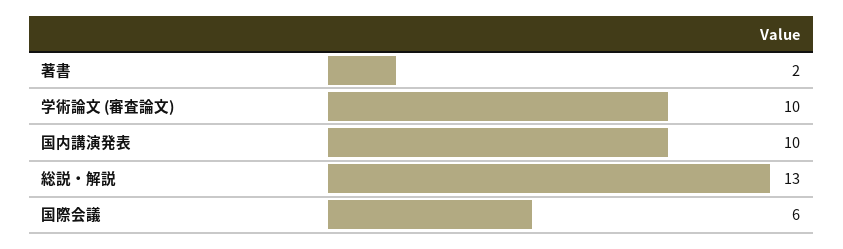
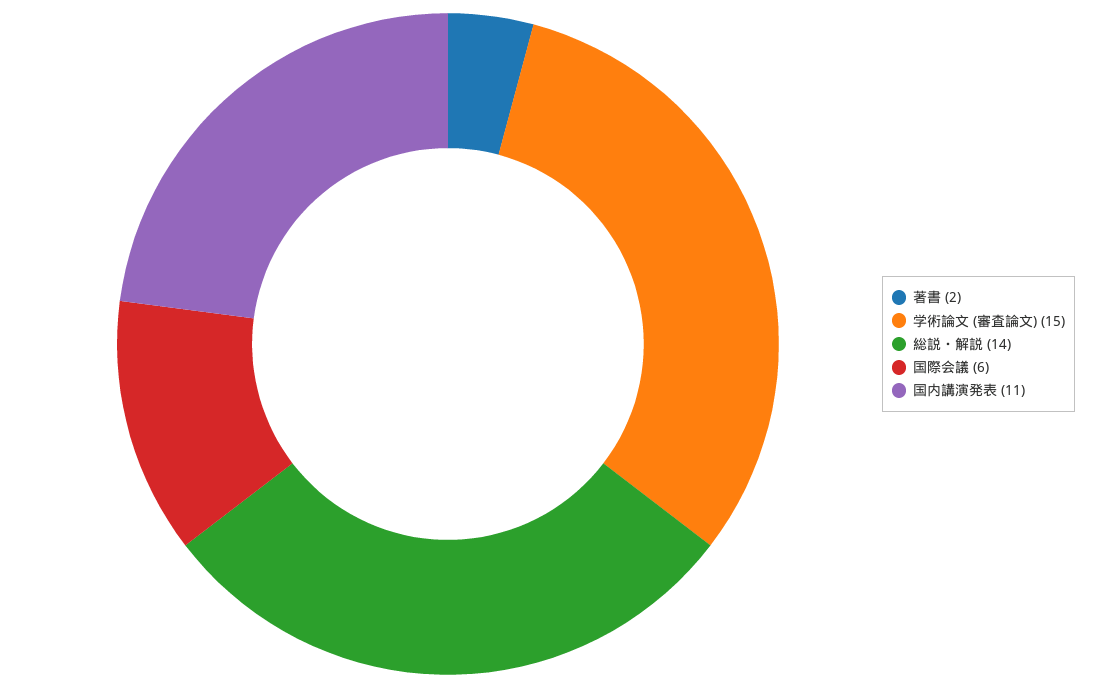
学術論文 (審査論文): 10 -> 15
国内講演発表: 10 -> 11
総説・解説: 13 -> 14

